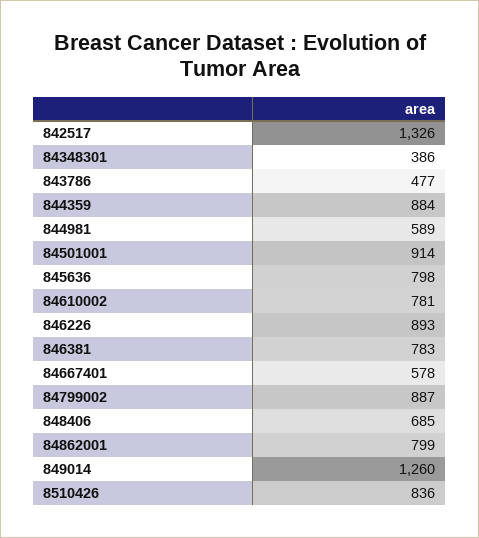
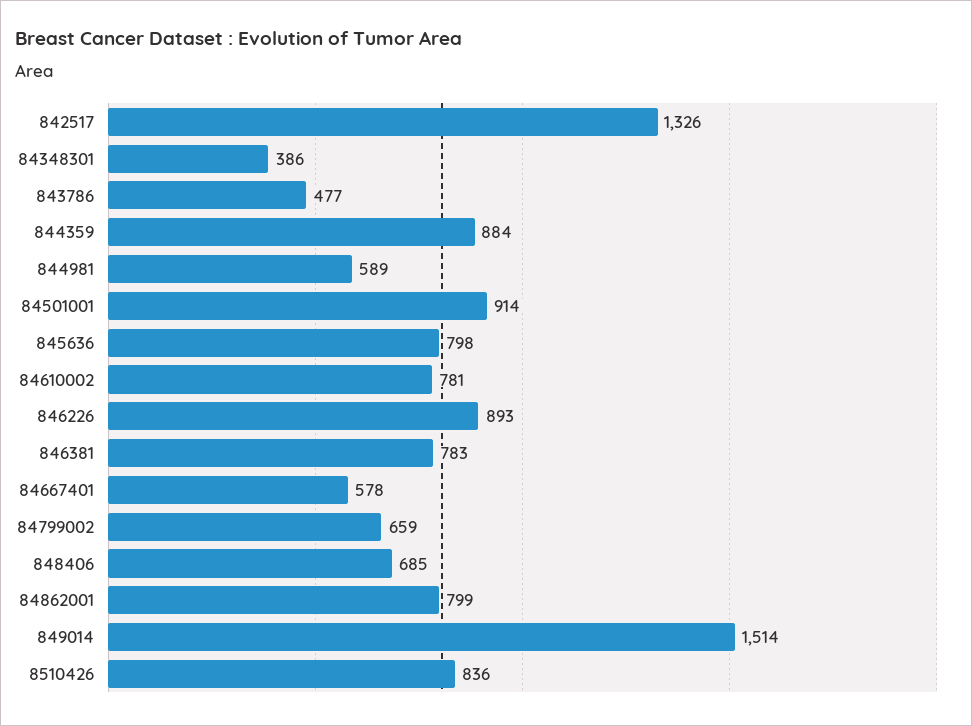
84799002: 887 -> 659
849014: 1260 -> 1514

